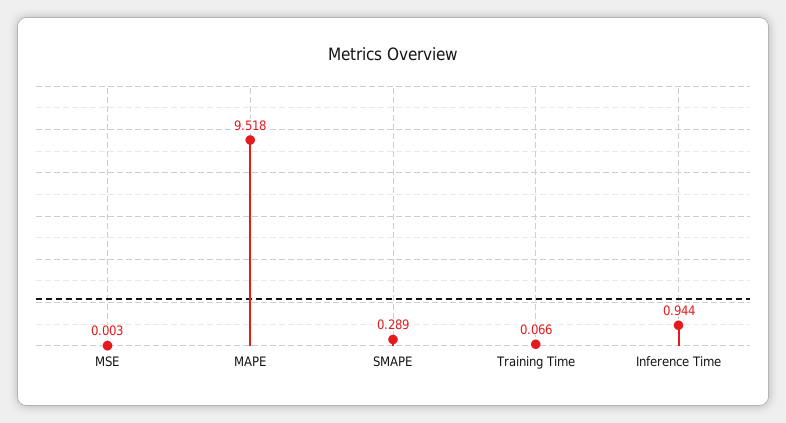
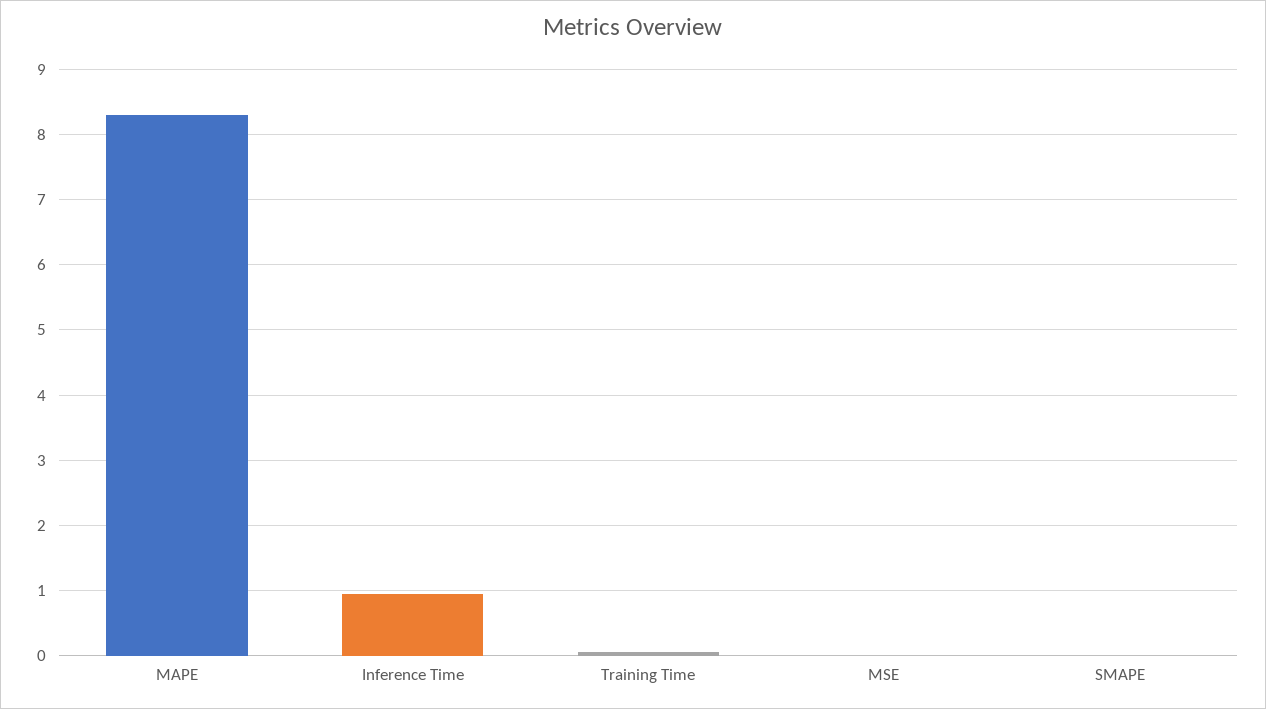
MAPE: 9.518 -> 8.3
SMAPE: 0.289 -> 0

